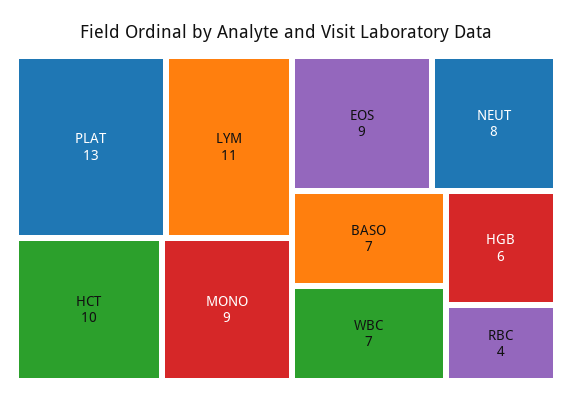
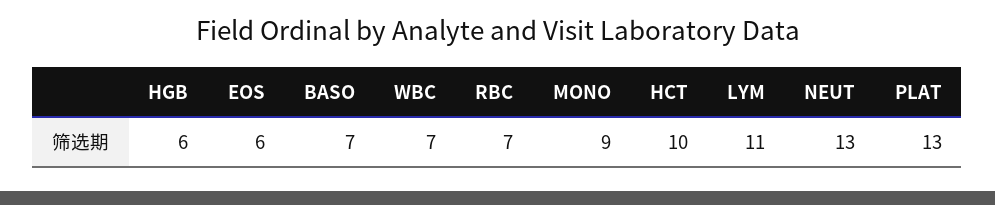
EOS: 9 -> 6
NEUT: 8 -> 13
RBC: 4 -> 7

